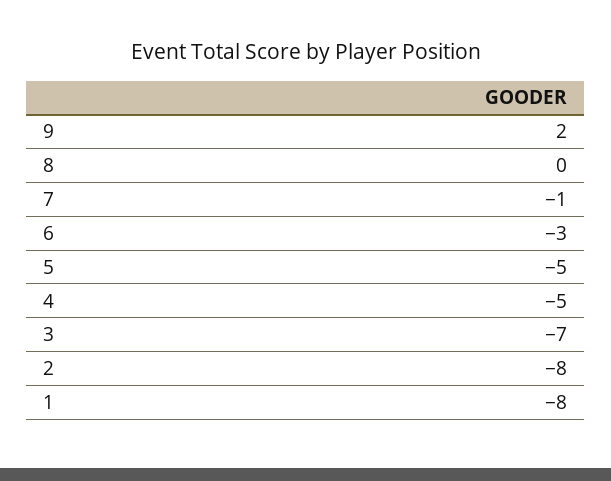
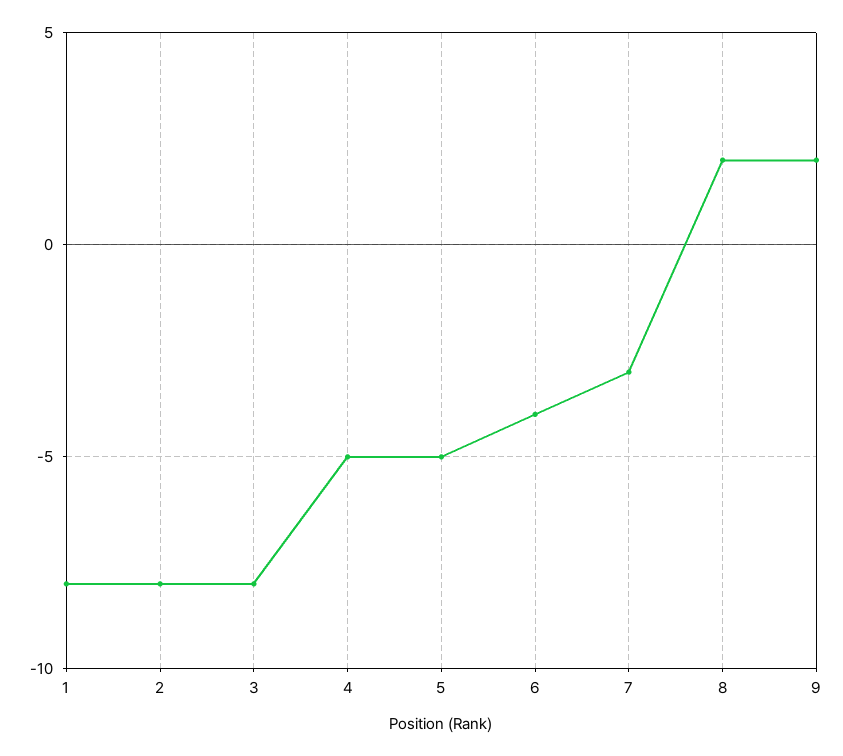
8: 0 -> 2
7: -1 -> -3
6: -3 -> -4
3: -7 -> -8

